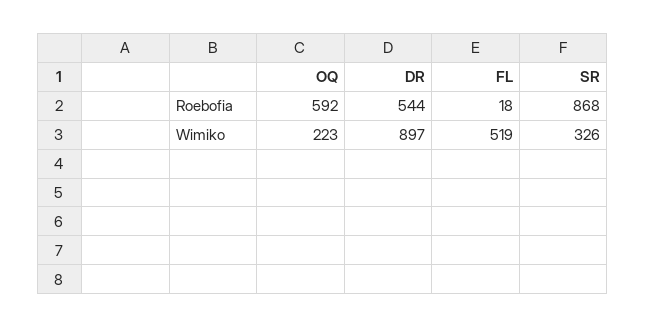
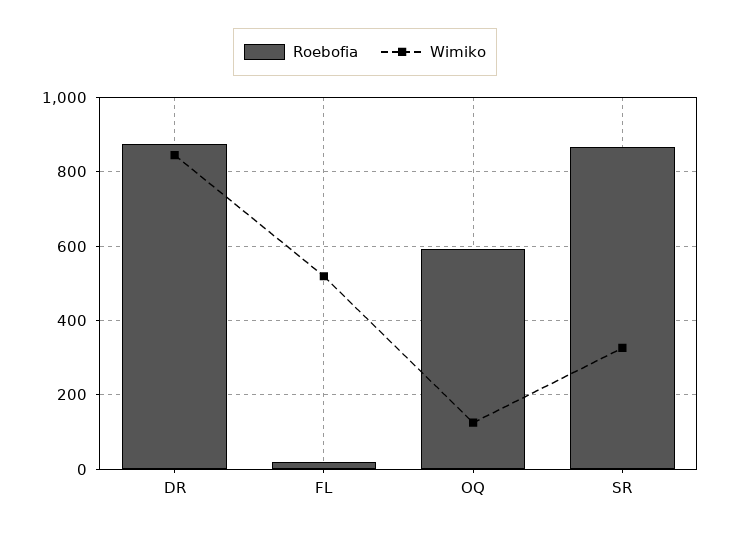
Roebofia, DR: 544 -> 880
Wimiko, OQ: 223 -> 120
Wimiko, DR: 897 -> 840

